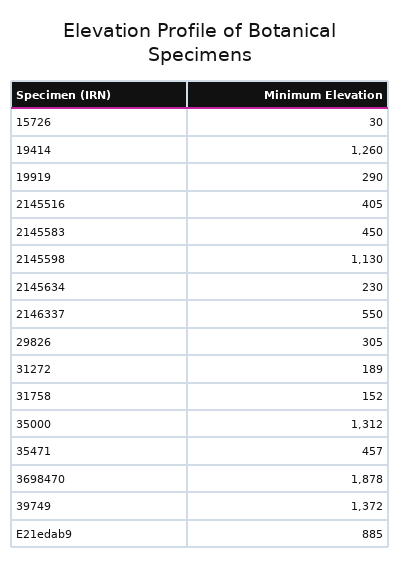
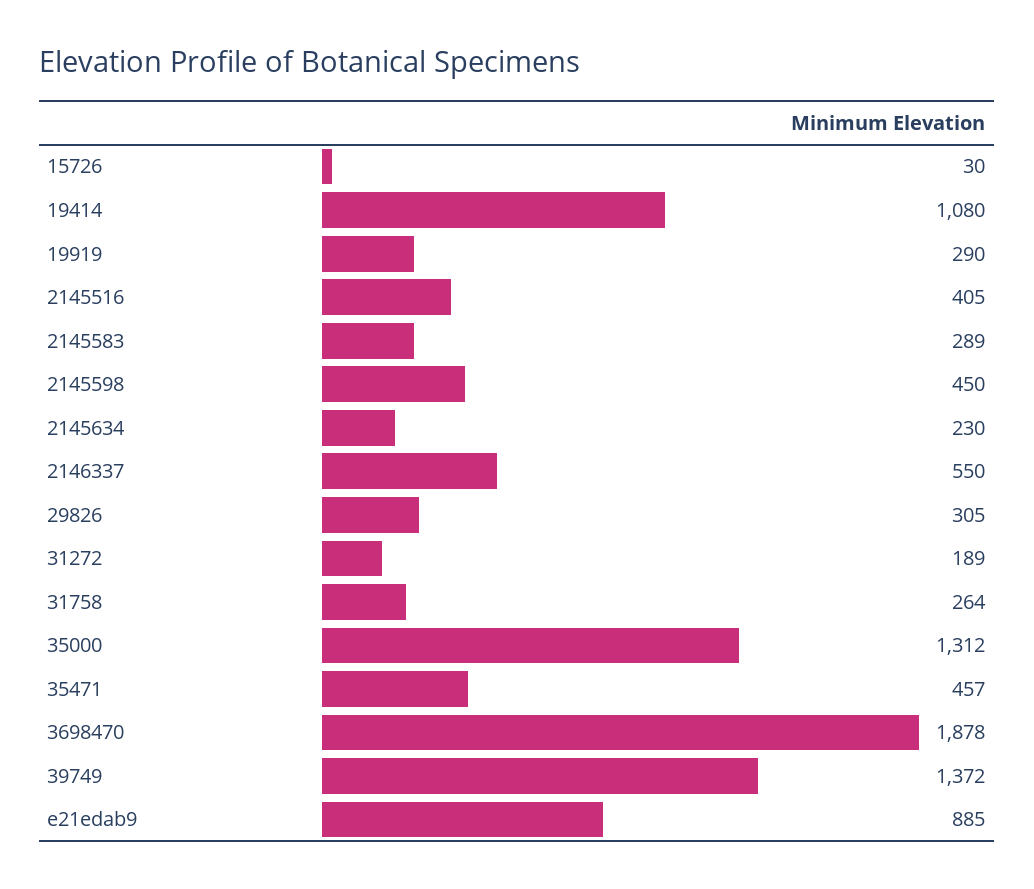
19414: 1260 -> 1080
2145583: 450 -> 289
2145598: 1130 -> 450
31758: 152 -> 264

